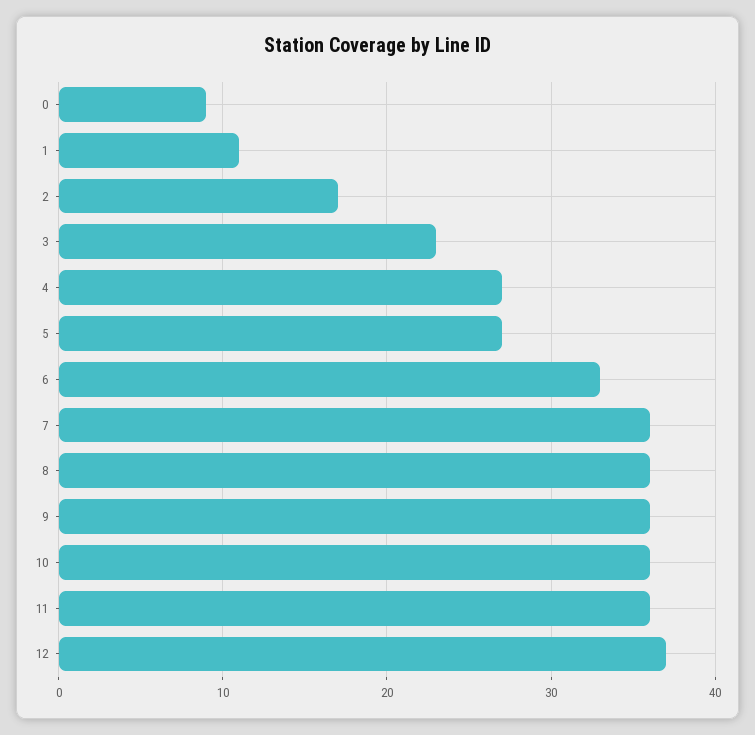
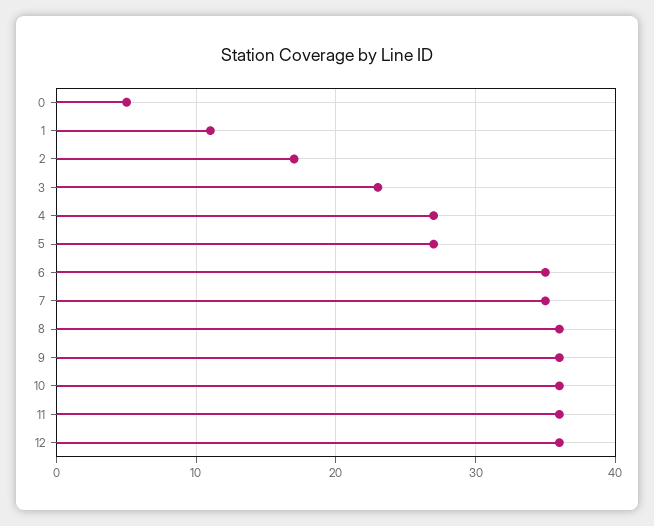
0: 9 -> 5
6: 33 -> 35
7: 36 -> 35
12: 37 -> 36

